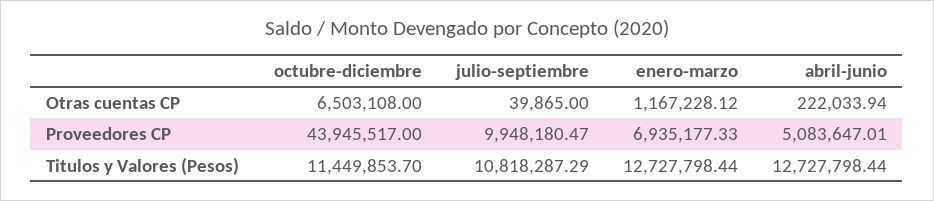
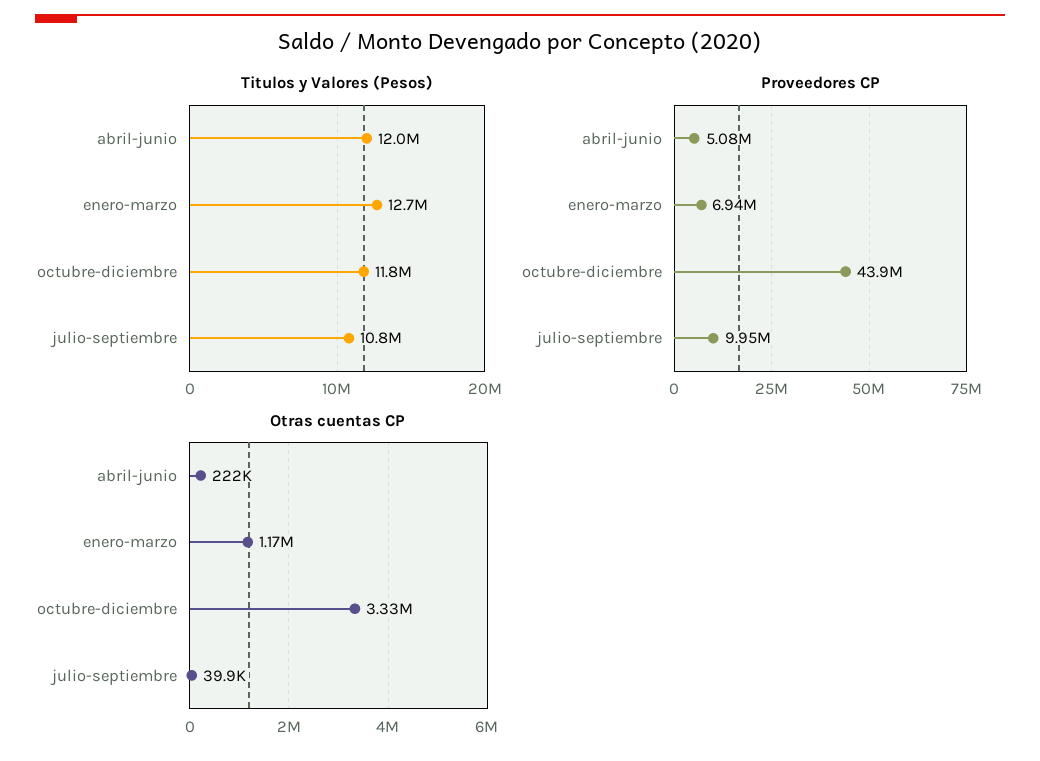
Otras cuentas CP, octubre-diciembre: 6503108 -> 3330000
Titulos y Valores (Pesos), octubre-diciembre: 11449853.7 -> 11800000
Titulos y Valores (Pesos), abril-junio: 12727798.44 -> 12000000

